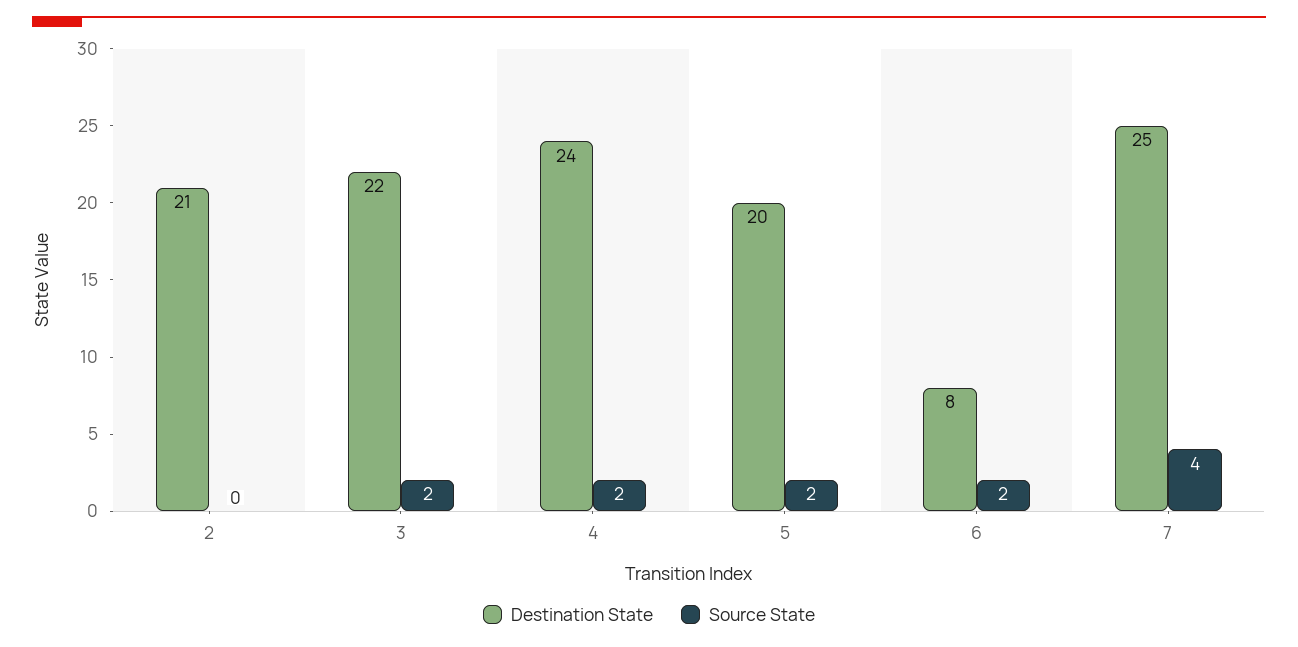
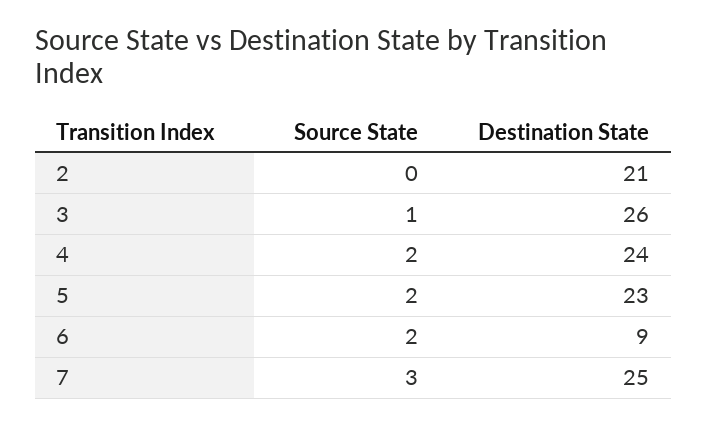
Destination State, 3: 22 -> 26
Source State, 3: 2 -> 1
Destination State, 5: 20 -> 23
Destination State, 6: 8 -> 9
Source State, 7: 4 -> 3

